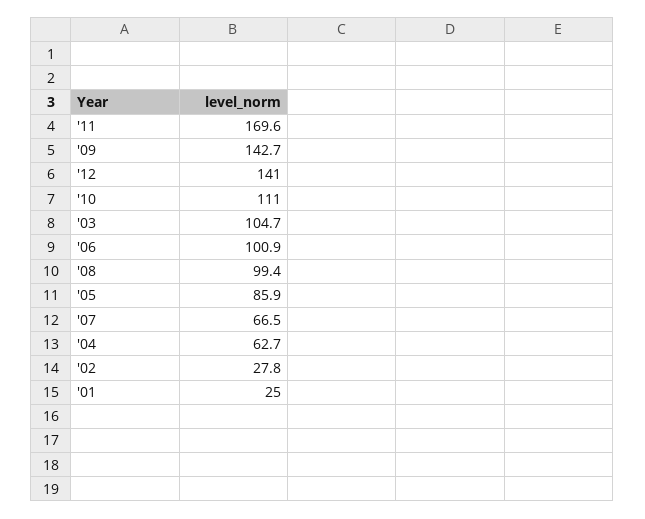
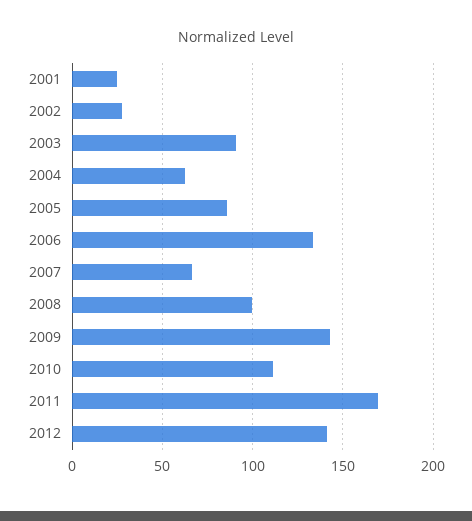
'03: 104.7 -> 90
'06: 100.9 -> 135

